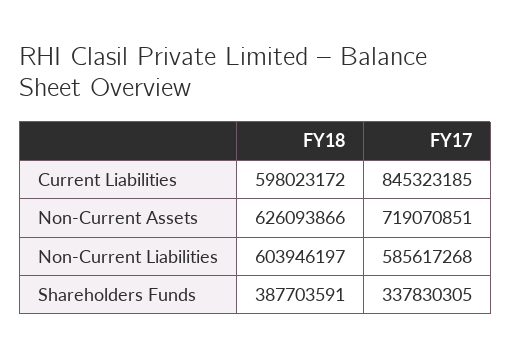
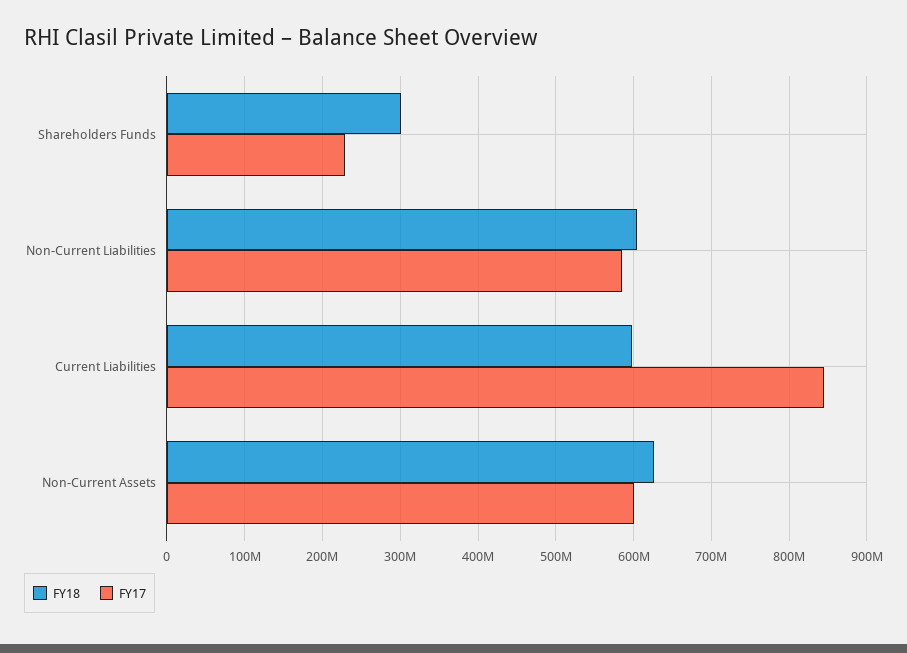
FY17, Non-Current Assets: 719070851 -> 600000000
FY18, Shareholders Funds: 387703591 -> 300000000
FY17, Shareholders Funds: 337830305 -> 230000000

